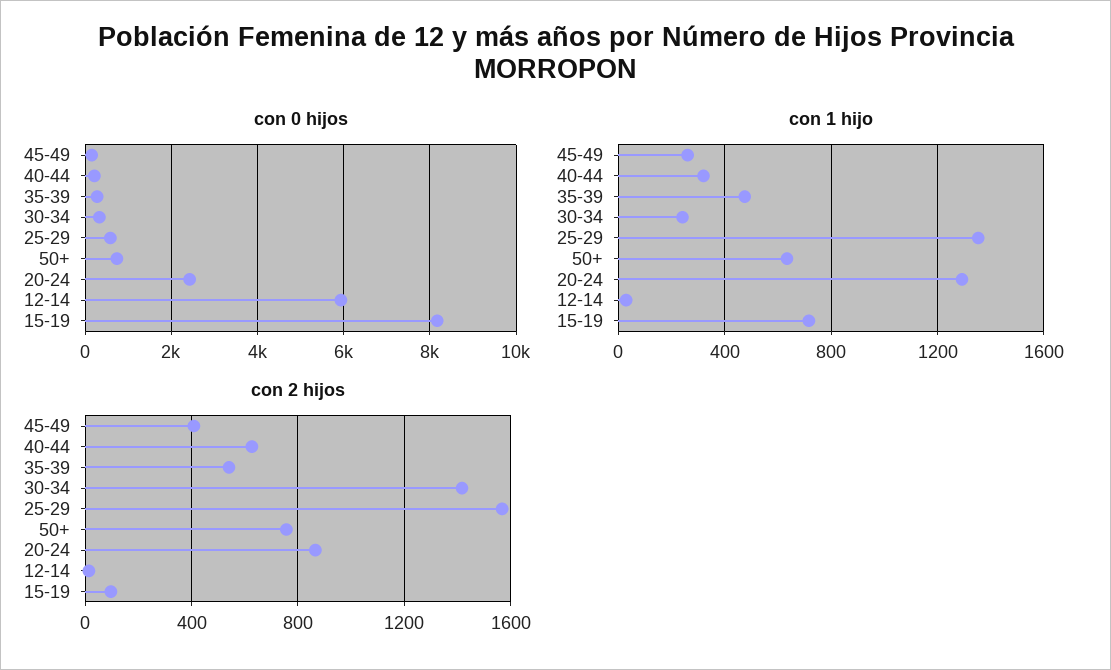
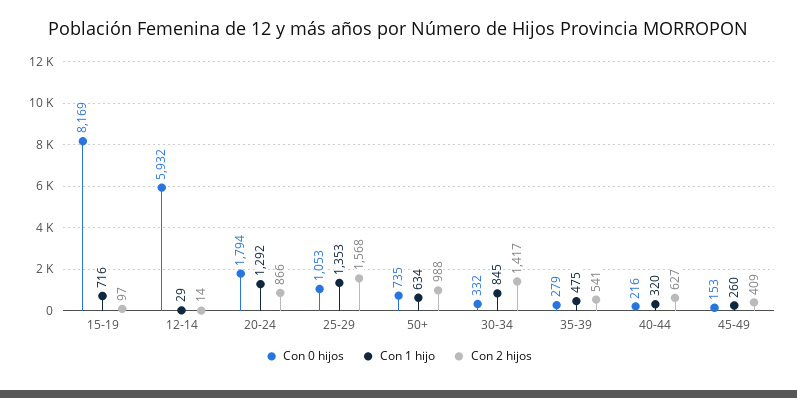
con 0 hijos, 25-29: 600 -> 1053
con 0 hijos, 20-24: 2400 -> 1794
con 1 hijo, 30-34: 250 -> 845
con 2 hijos, 50+: 750 -> 988

